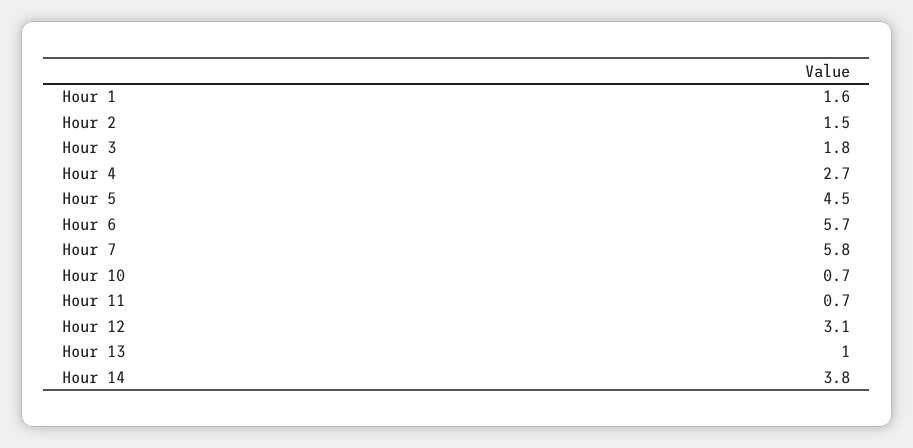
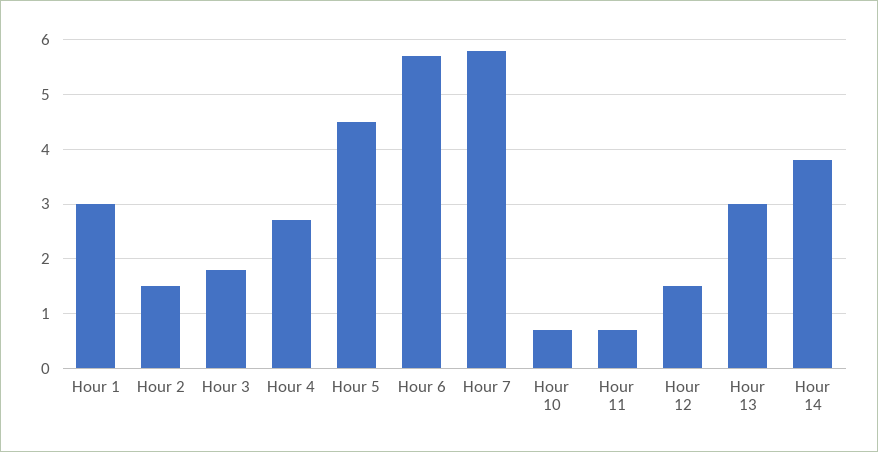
Hour 1: 1.6 -> 3
Hour 12: 3.1 -> 1.5
Hour 13: 1 -> 3

